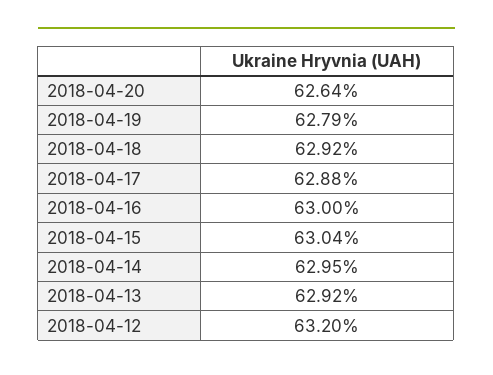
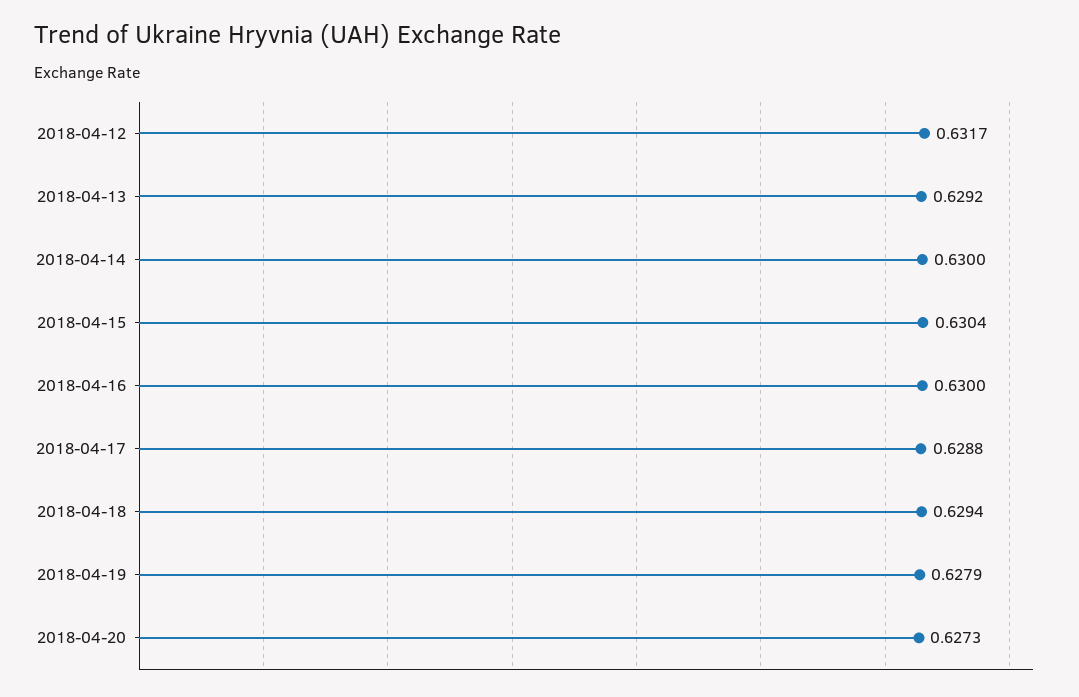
2018-04-20: 0.6264 -> 0.6273
2018-04-18: 0.6292 -> 0.6294
2018-04-14: 0.6295 -> 0.63
2018-04-12: 0.632 -> 0.6317

